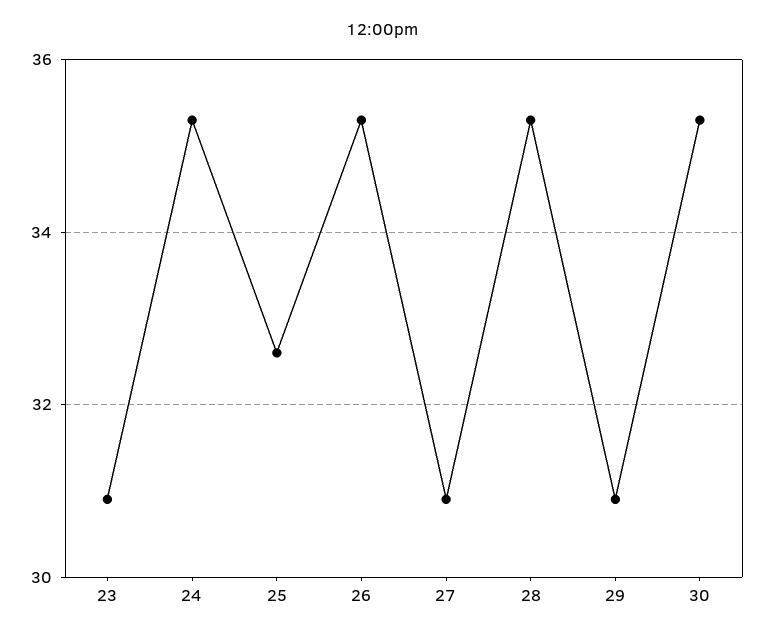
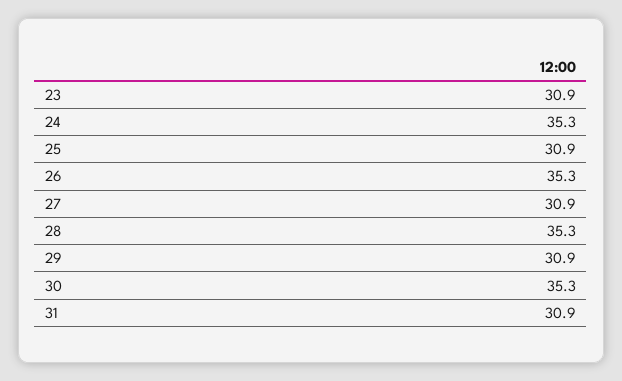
25: 32.5 -> 30.9
31: none -> 30.9

